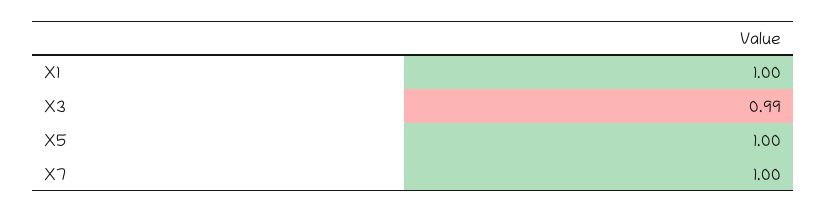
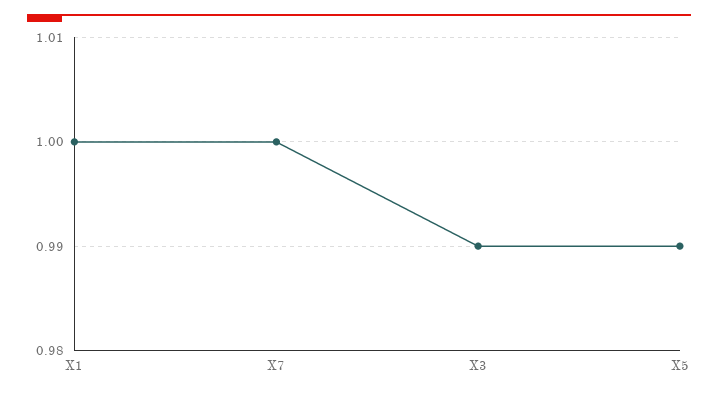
X5: 1 -> 0.99

